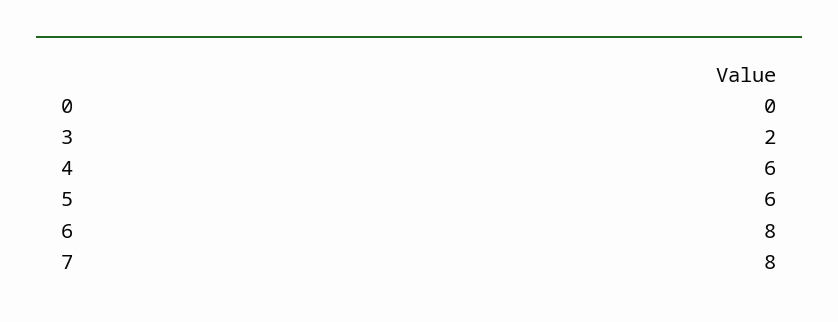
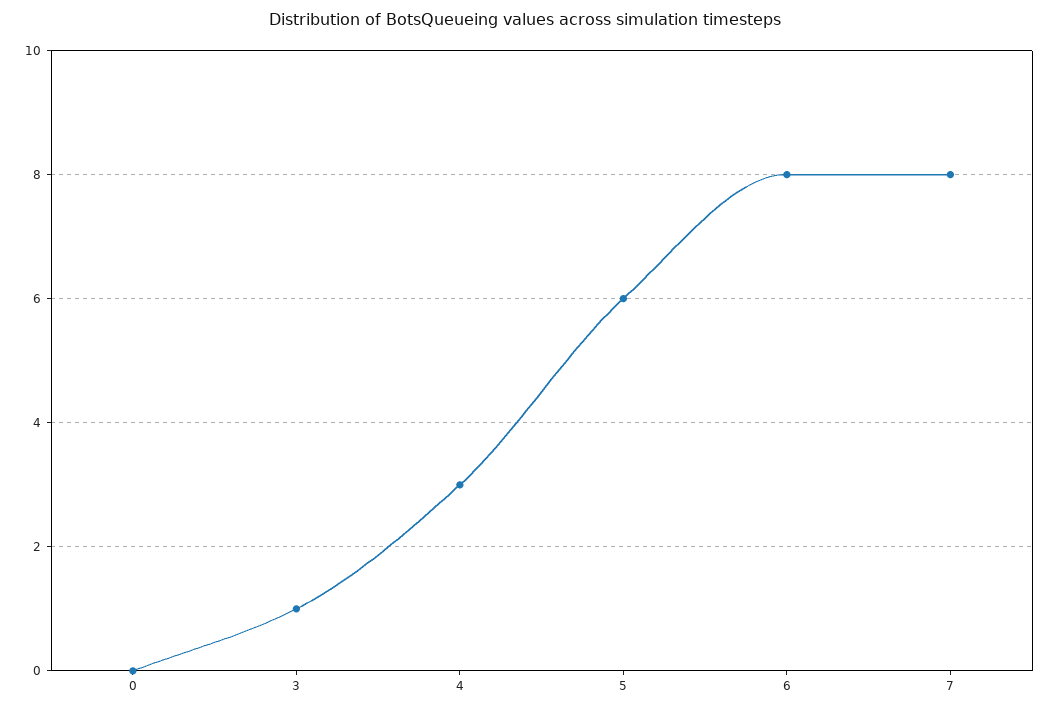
3: 2 -> 1
4: 6 -> 3

